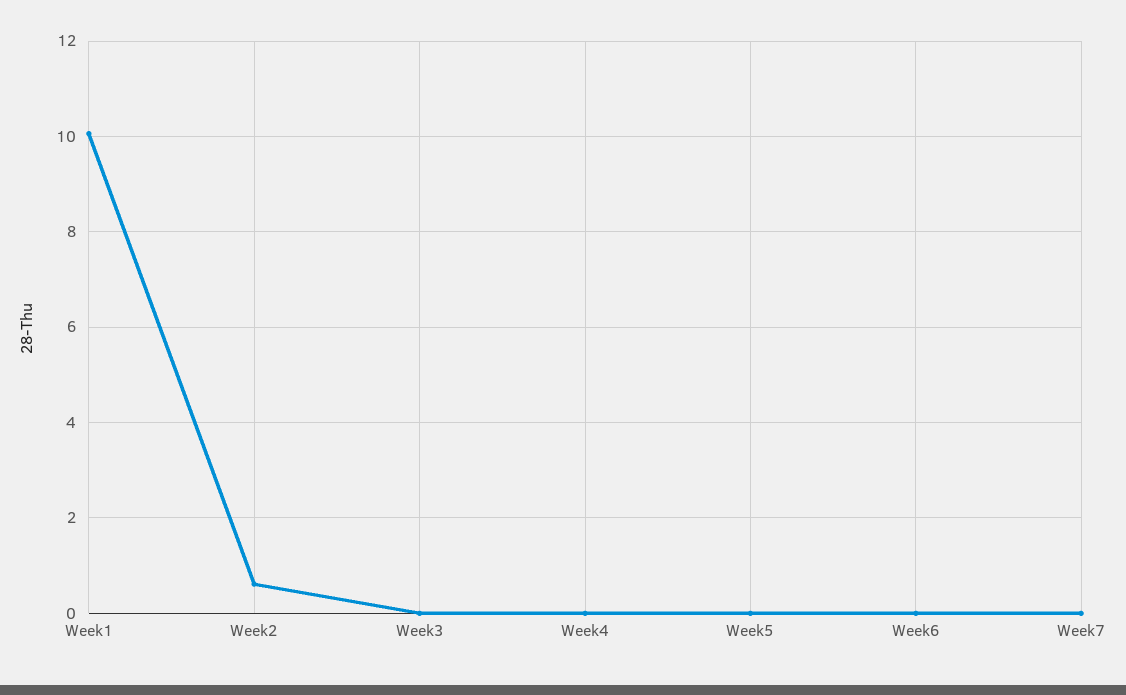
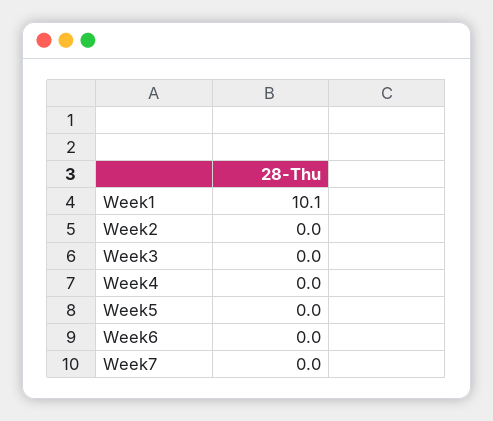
Week2: 0.6 -> 0

